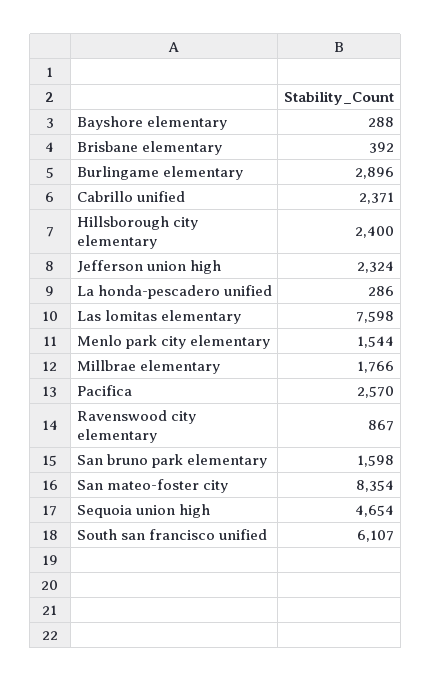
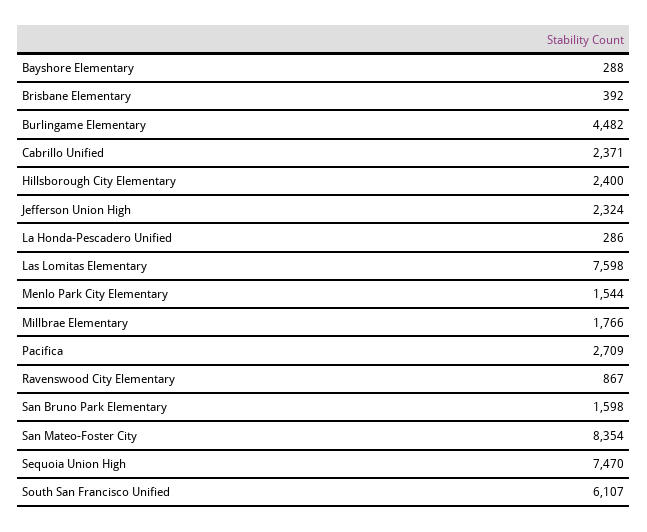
Burlingame elementary: 2896 -> 4482
Pacifica: 2570 -> 2709
Sequoia union high: 4654 -> 7470

